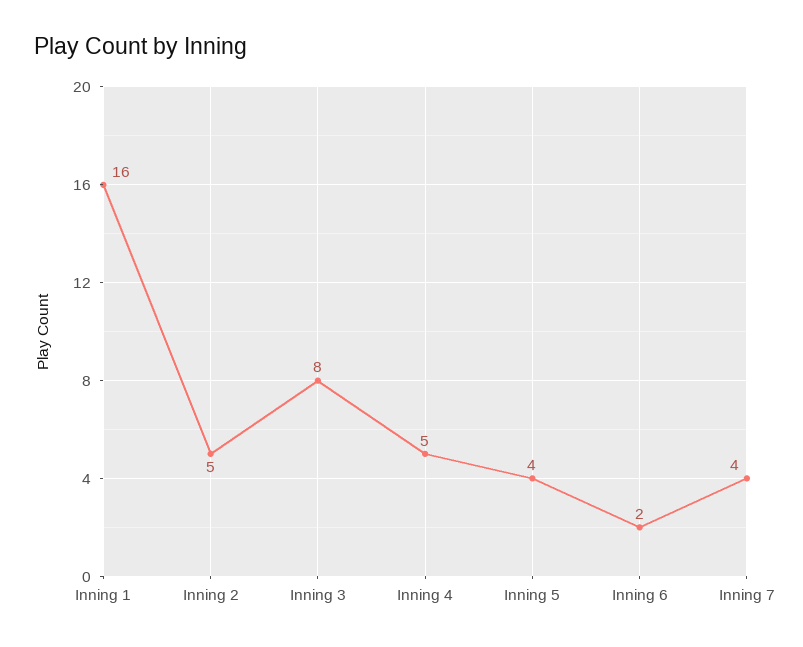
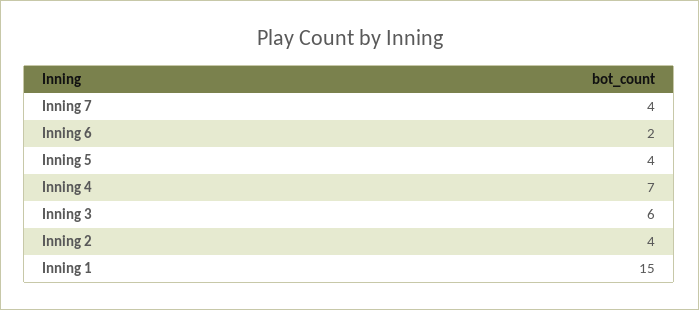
Inning 1: 16 -> 15
Inning 2: 5 -> 4
Inning 3: 8 -> 6
Inning 4: 5 -> 7

